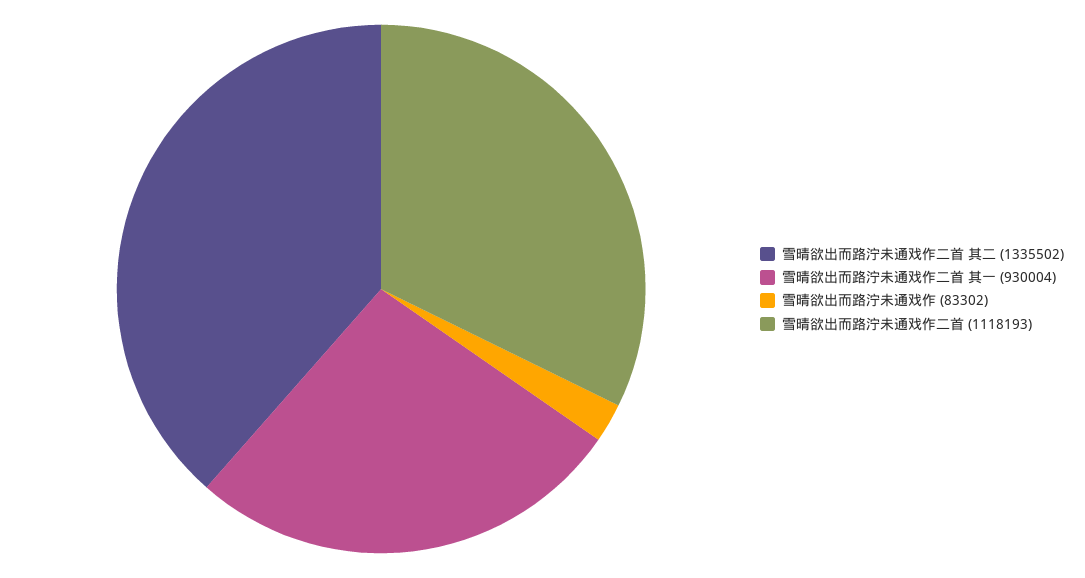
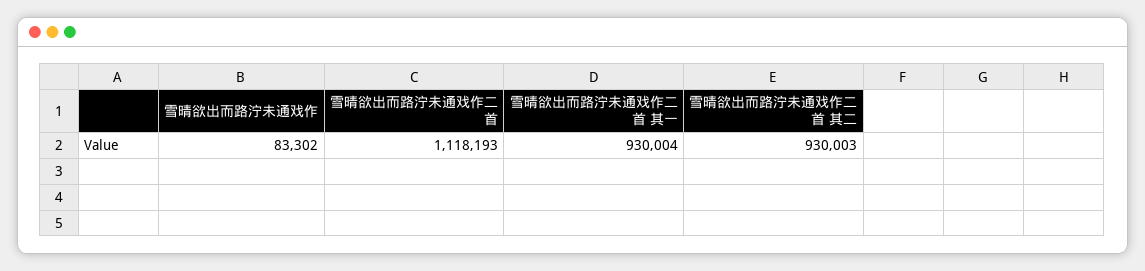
雪晴欲出而路泞未通戏作二首 其二: 1335502 -> 930003

